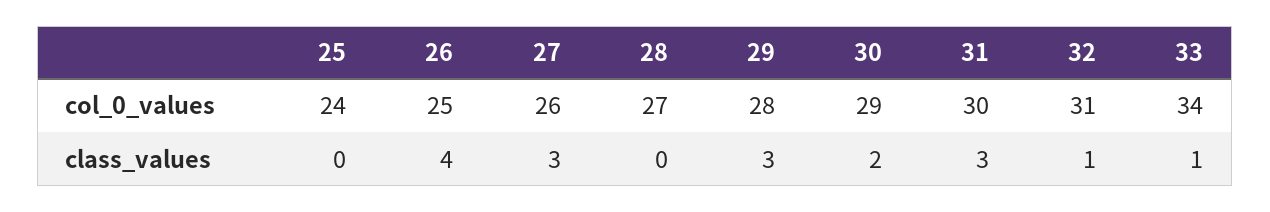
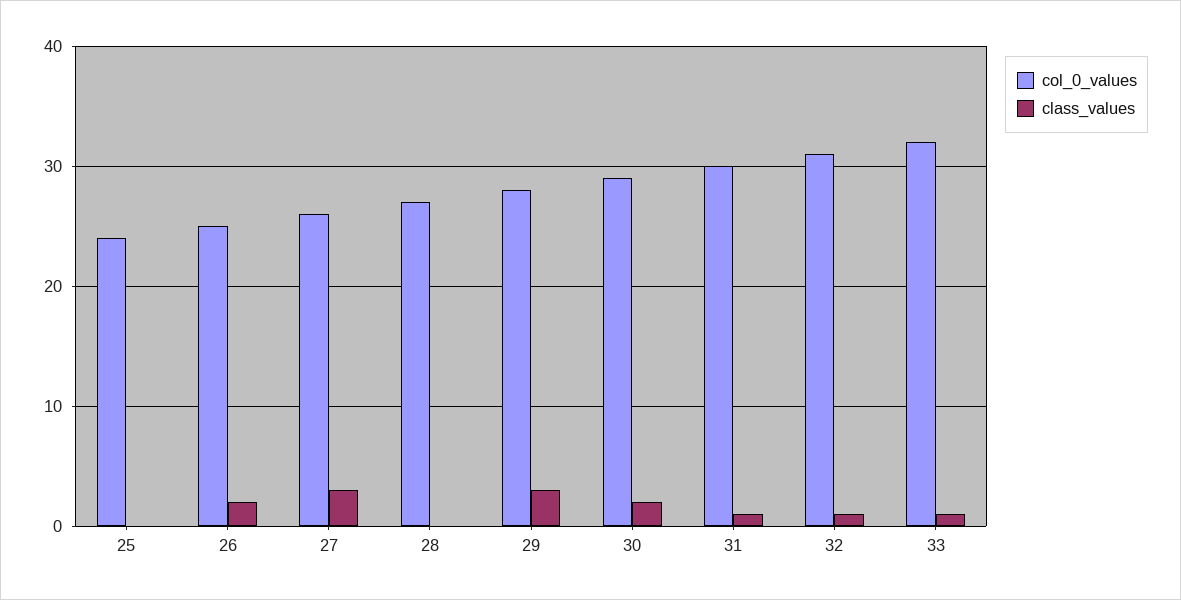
col_0_values, 33: 34 -> 32
class_values, 26: 4 -> 2
class_values, 31: 3 -> 1

